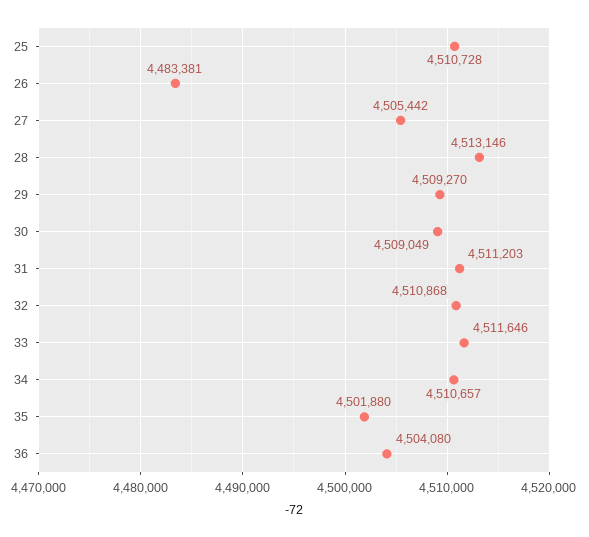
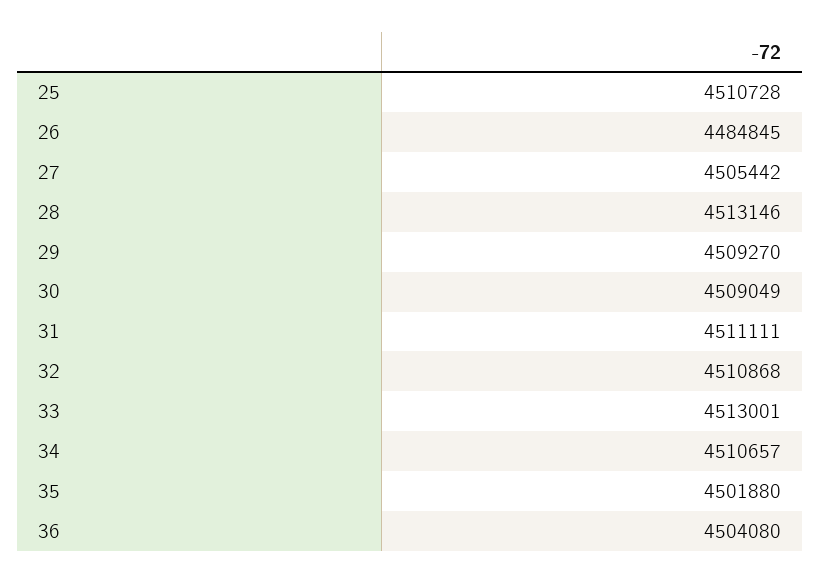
26: 4483381 -> 4484845
31: 4511203 -> 4511111
33: 4511646 -> 4513001

